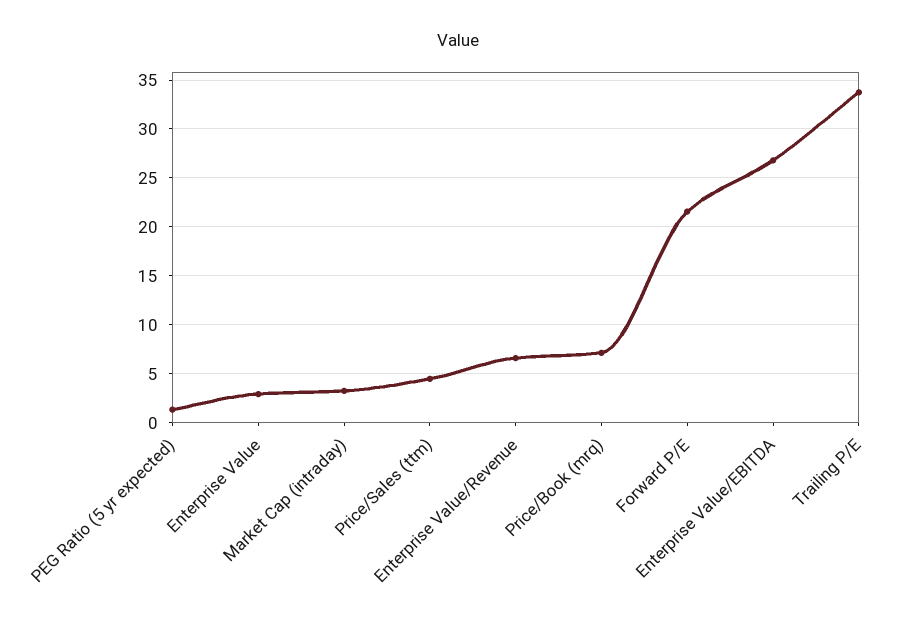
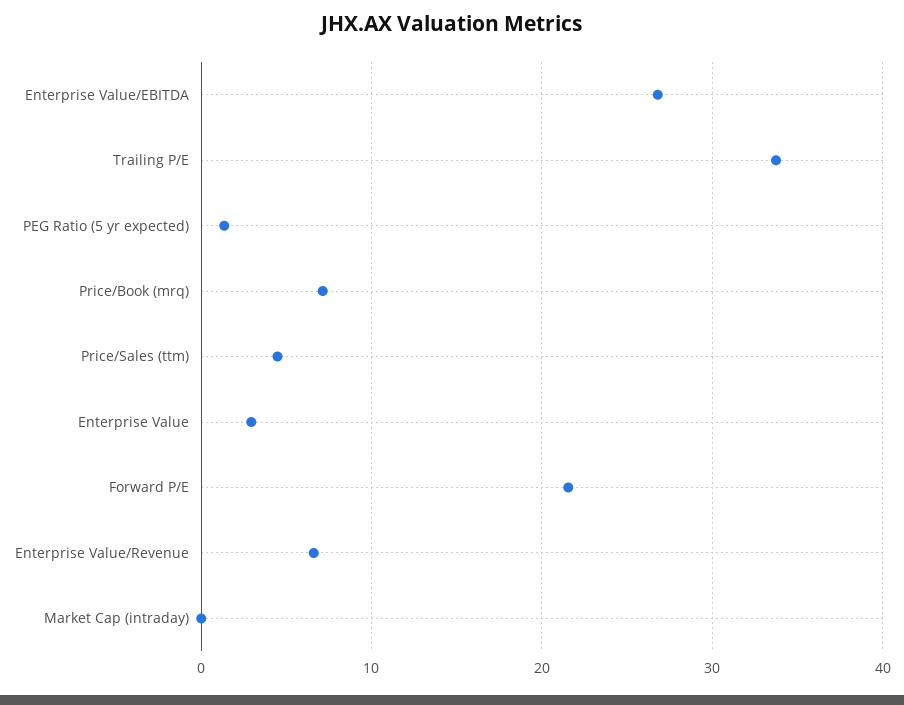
Market Cap (intraday): 3 -> 0

